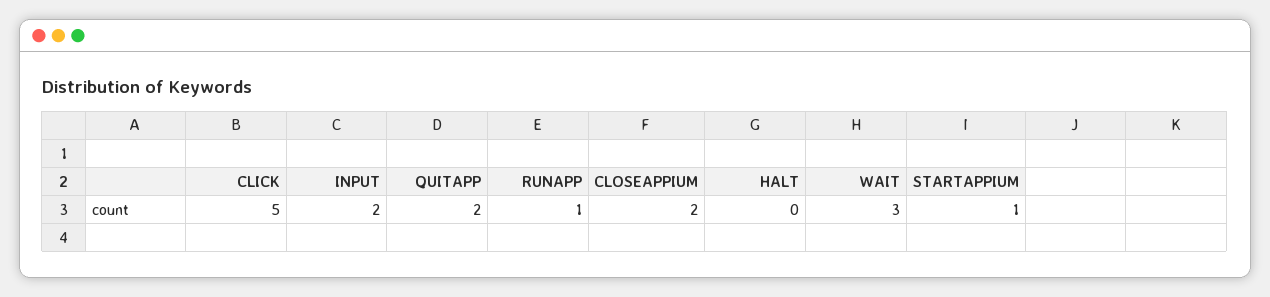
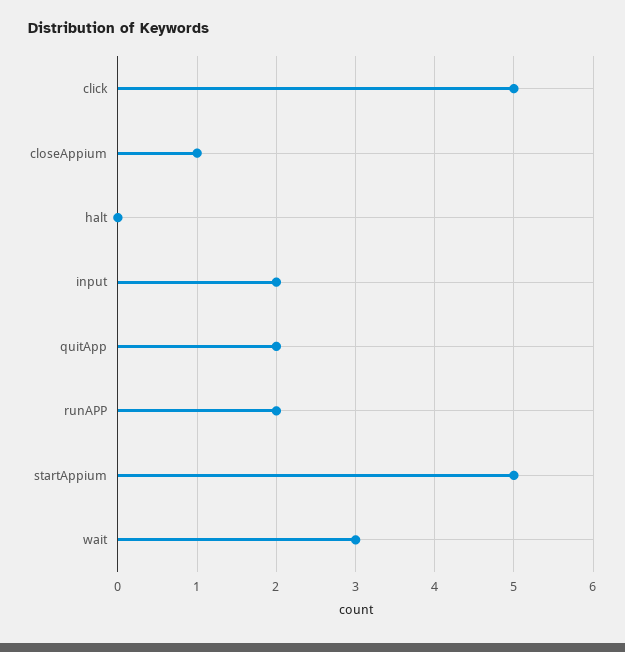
RUNAPP: 1 -> 2
CLOSEAPPIUM: 2 -> 1
STARTAPPIUM: 1 -> 5

